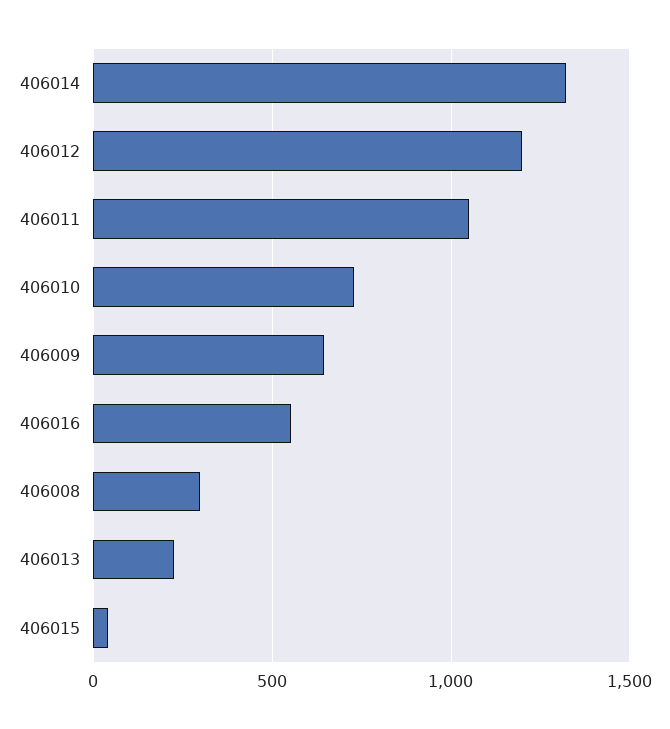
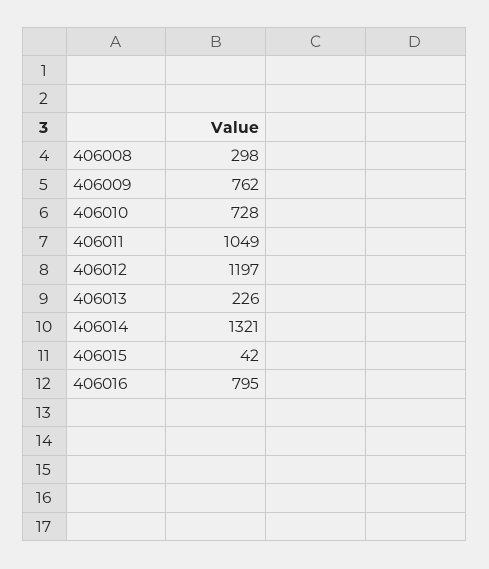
406009: 650 -> 762
406016: 550 -> 795

